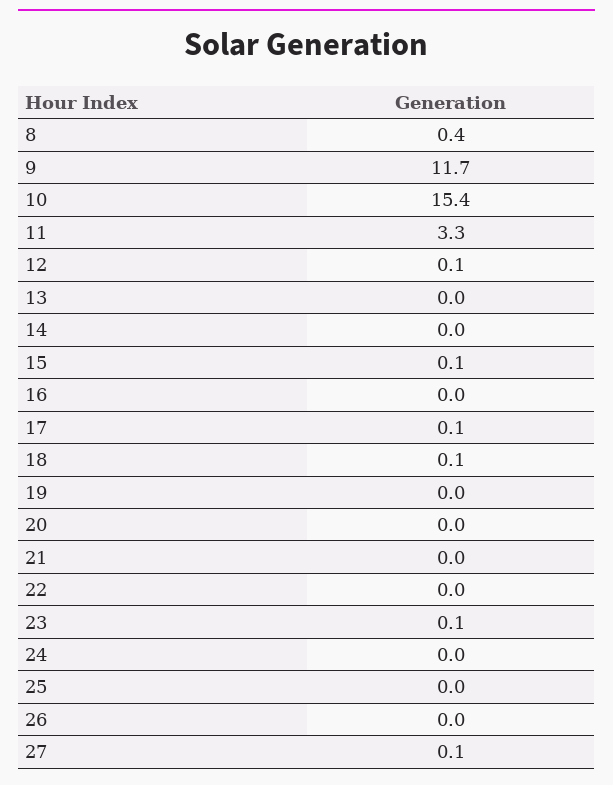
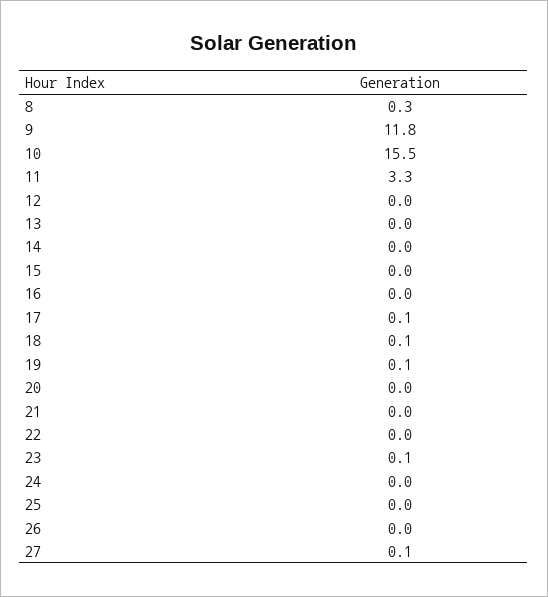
8: 0.4 -> 0.3
9: 11.7 -> 11.8
10: 15.4 -> 15.5
12: 0.1 -> 0
15: 0.1 -> 0
19: 0 -> 0.1

